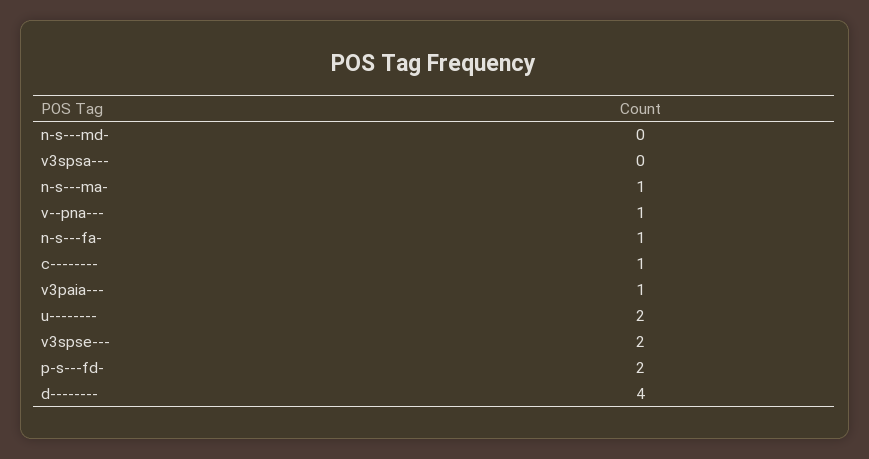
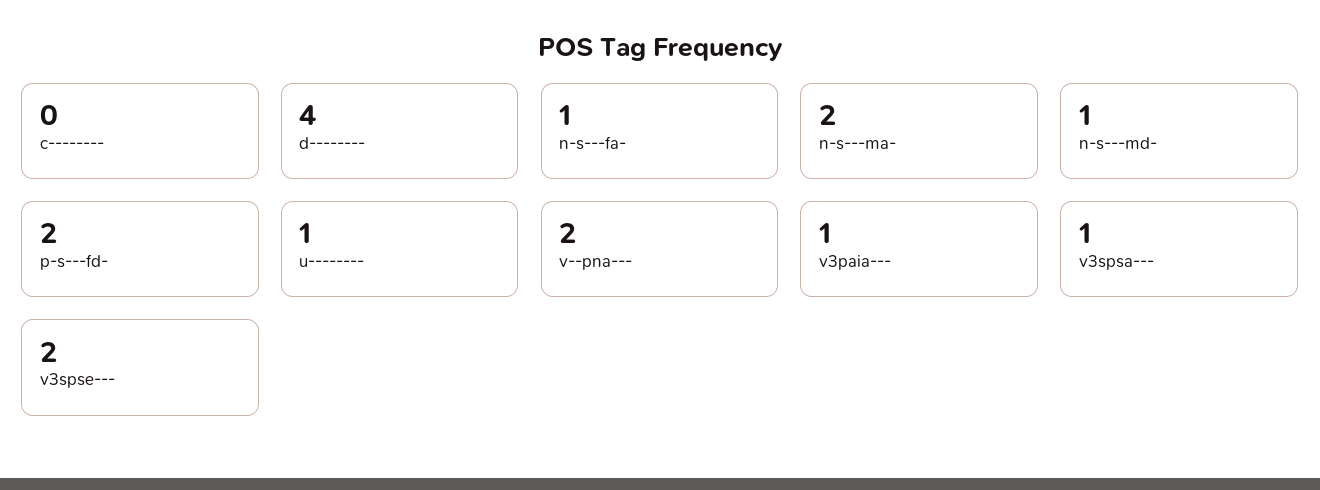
n-s---md-: 0 -> 1
v3spsa---: 0 -> 1
n-s---ma-: 1 -> 2
v--pna---: 1 -> 2
c--------: 1 -> 0
u--------: 2 -> 1

